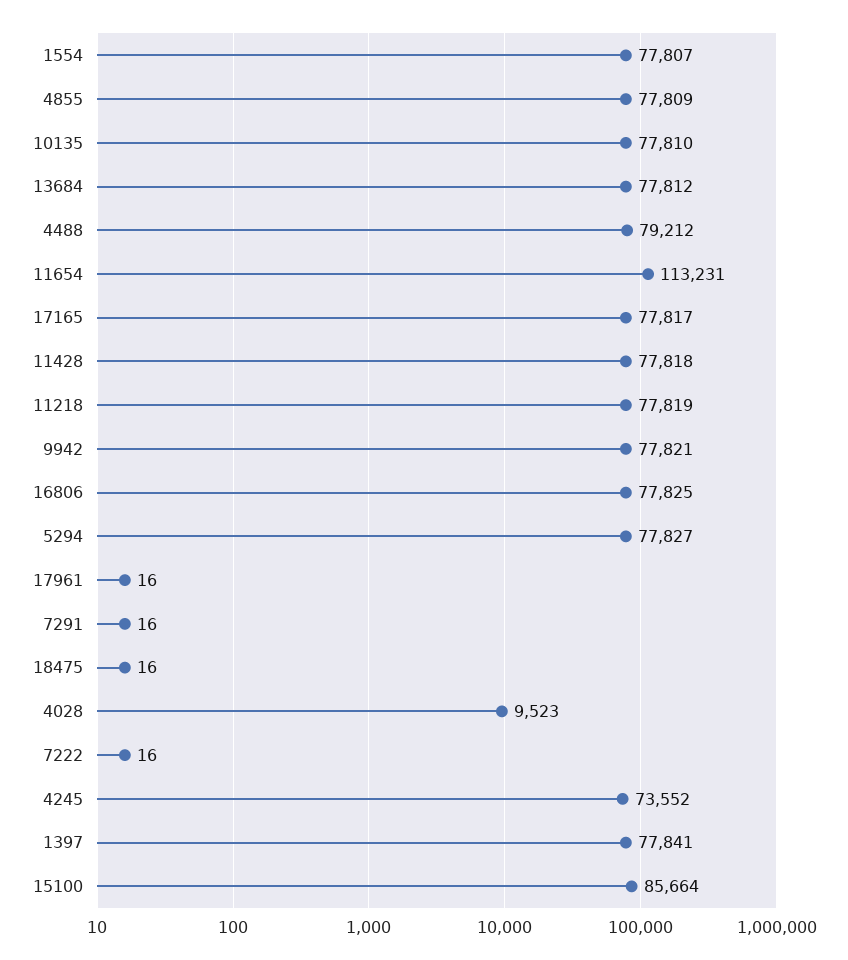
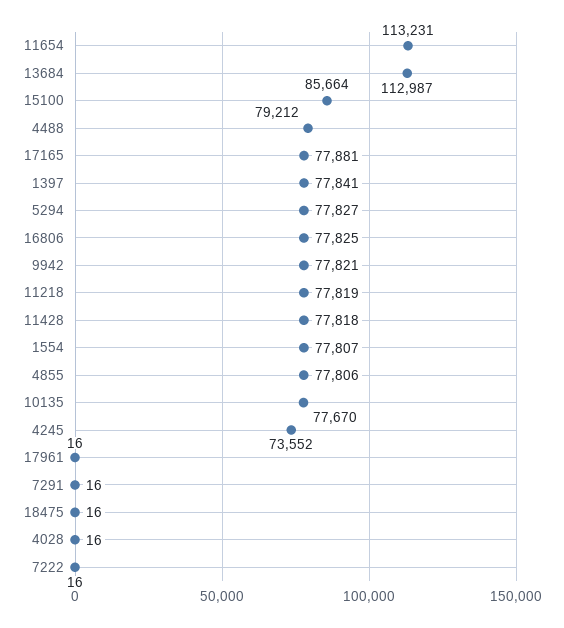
4855: 77809 -> 77806
10135: 77810 -> 77670
13684: 77812 -> 112987
17165: 77817 -> 77881
4028: 9523 -> 16

